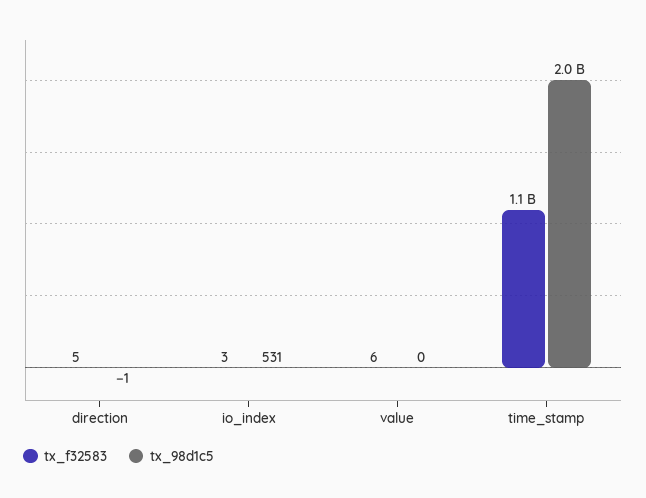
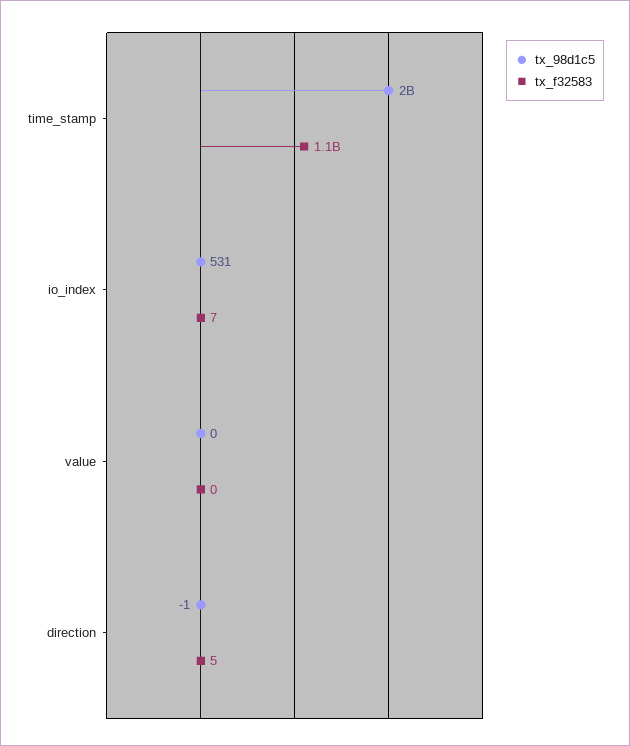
tx_f32583, io_index: 3 -> 7
tx_f32583, value: 6 -> 0

